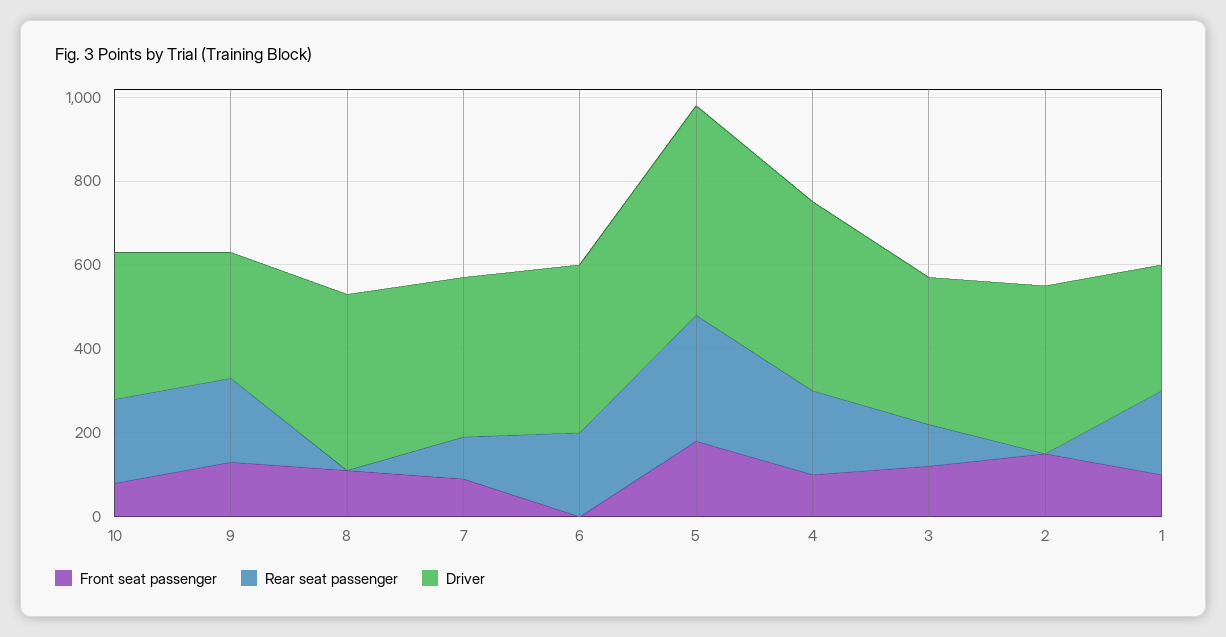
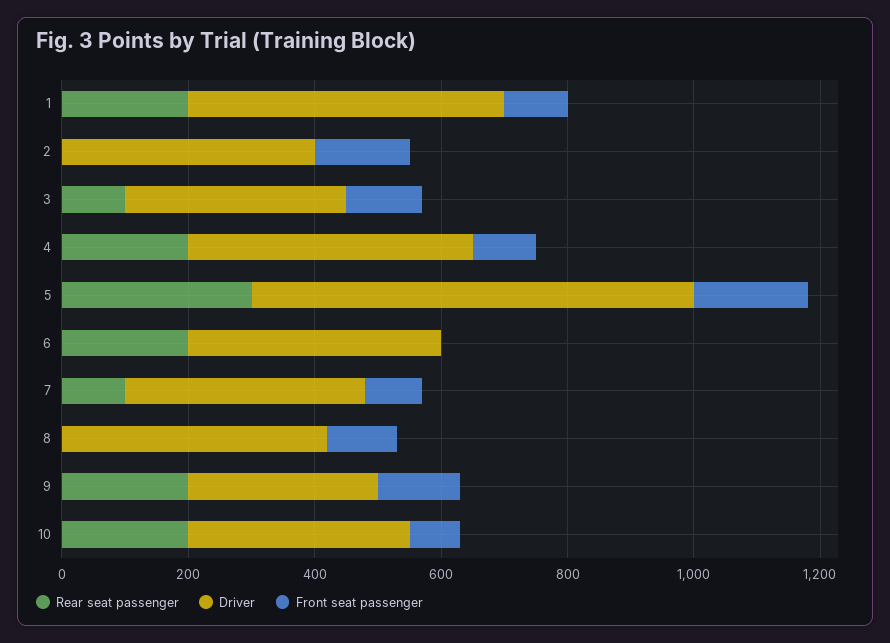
Driver, 5: 500 -> 700
Driver, 1: 300 -> 500

